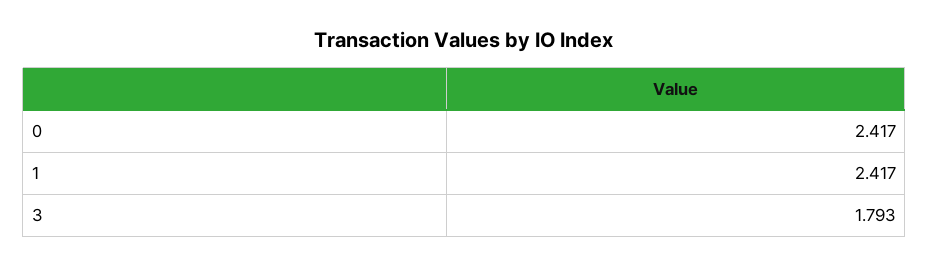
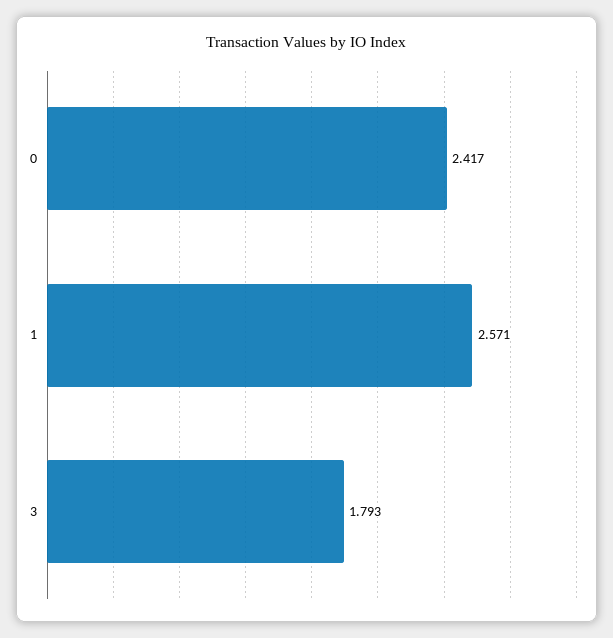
1: 2.417 -> 2.571

